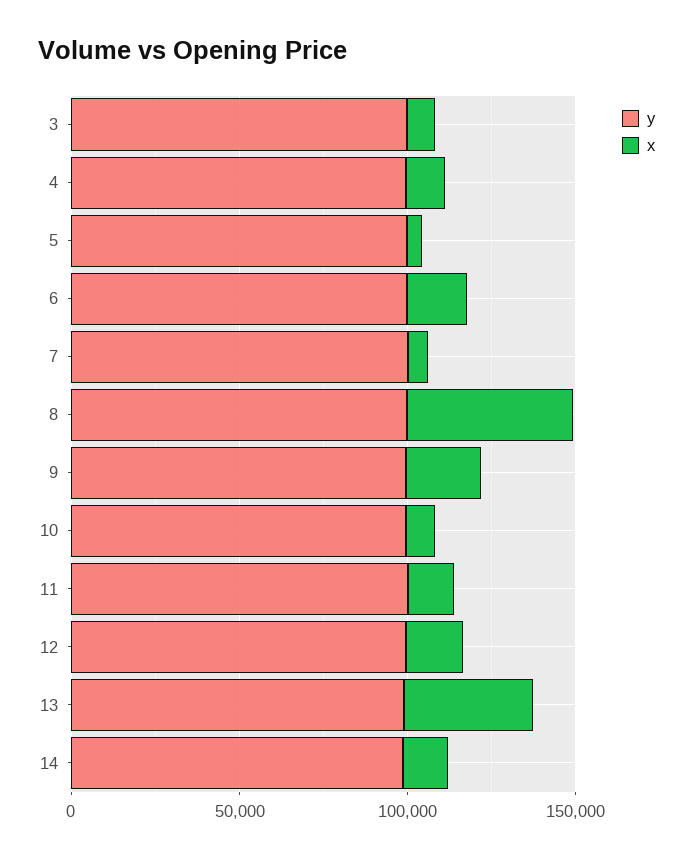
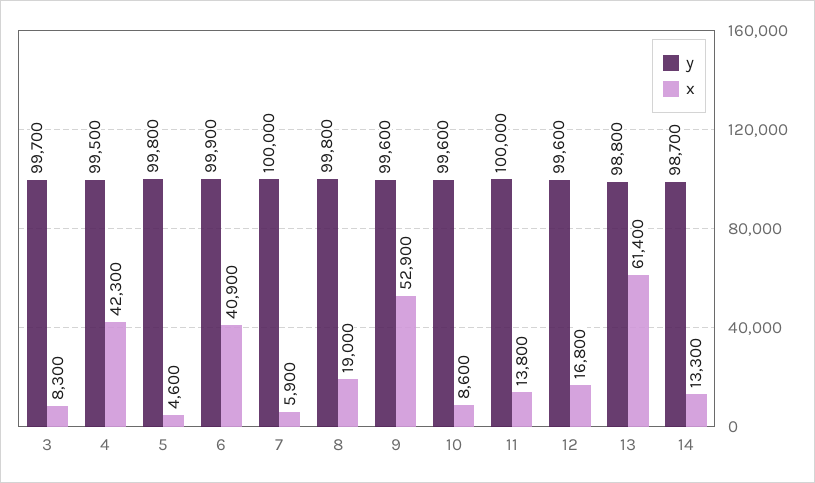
x, 4: 10000 -> 42300
x, 6: 20000 -> 40900
x, 8: 50000 -> 19000
x, 9: 20000 -> 52900
x, 13: 40000 -> 61400

